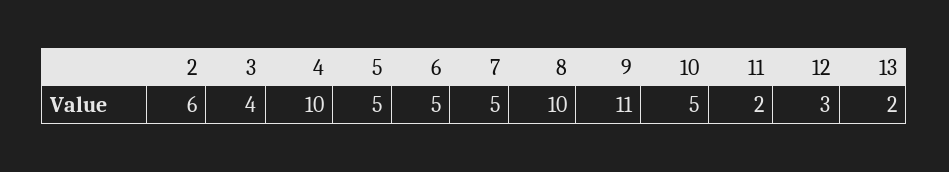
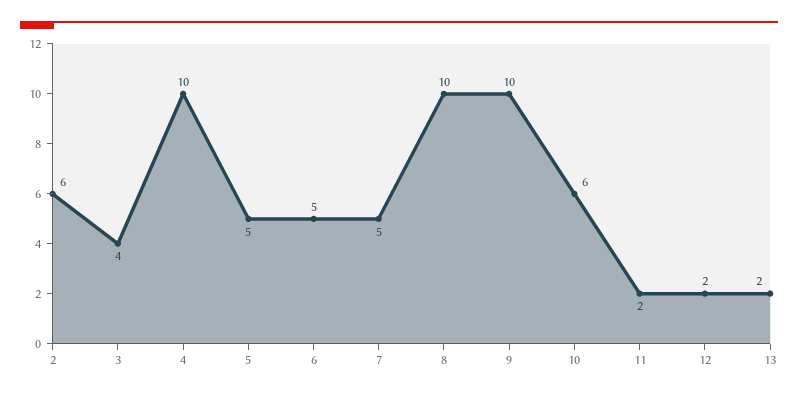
9: 11 -> 10
10: 5 -> 6
12: 3 -> 2

